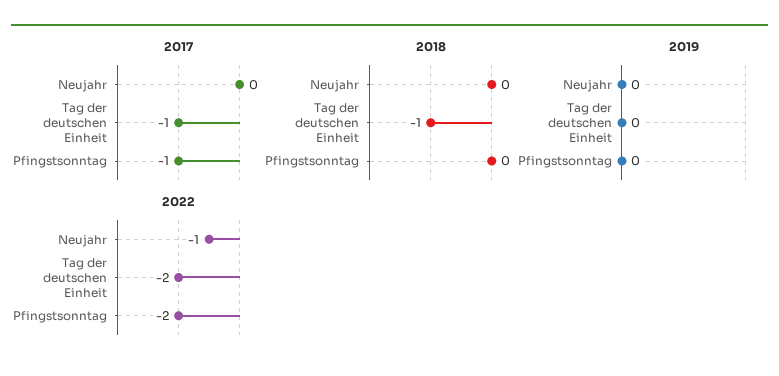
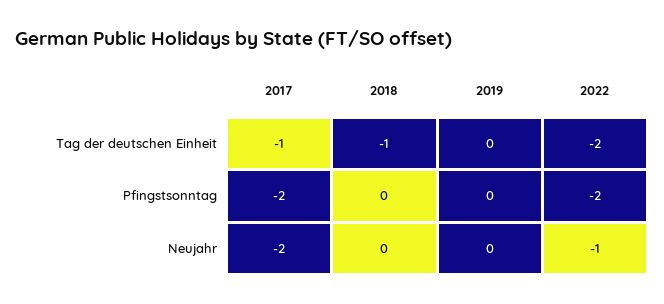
2017, Neujahr: 0 -> -2
2017, Pfingstsonntag: -1 -> -2

